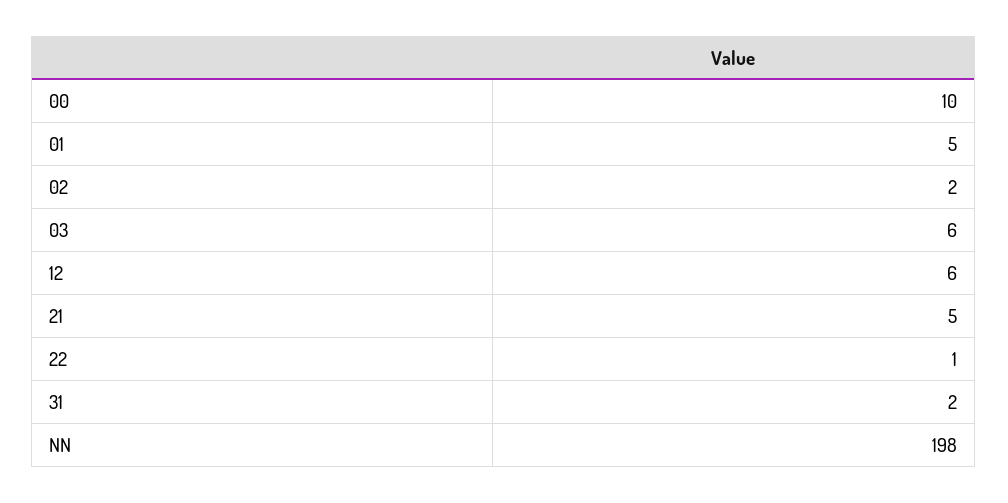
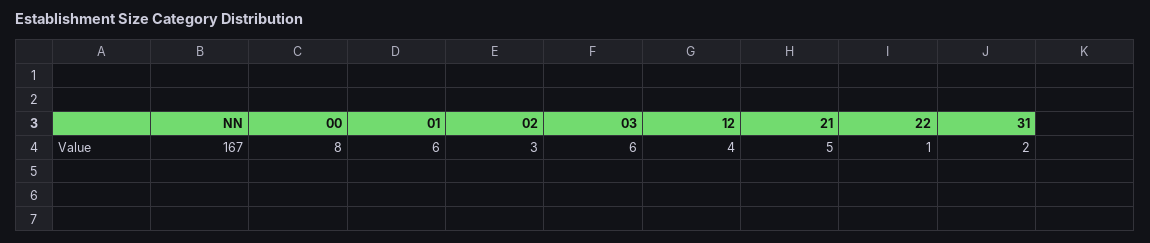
00: 10 -> 8
01: 5 -> 6
02: 2 -> 3
12: 6 -> 4
NN: 198 -> 167

